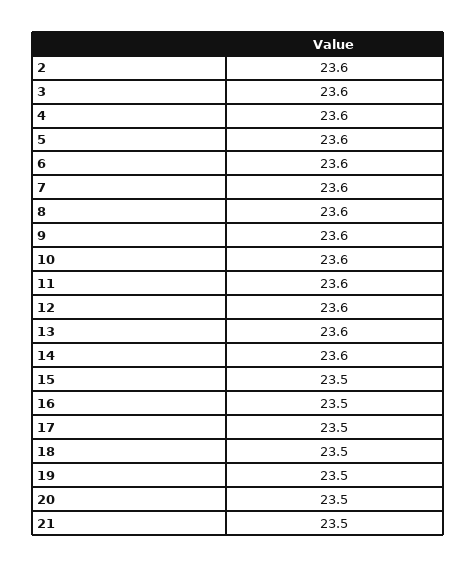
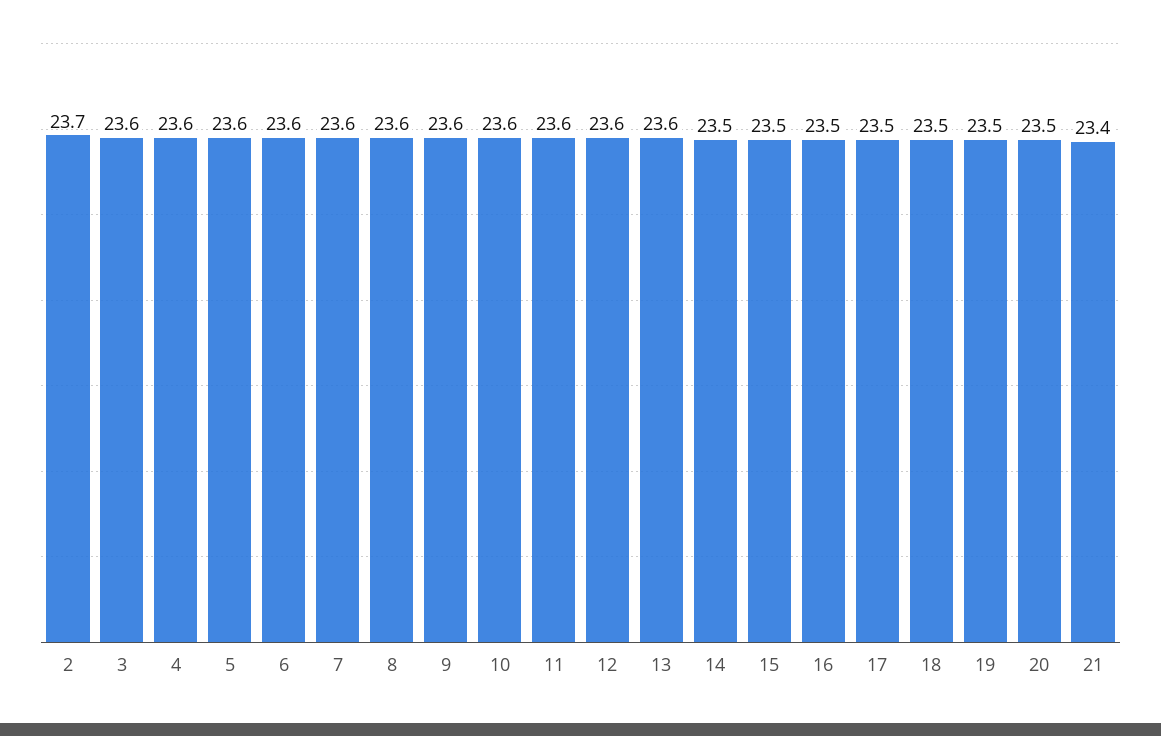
2: 23.6 -> 23.7
14: 23.6 -> 23.5
21: 23.5 -> 23.4

